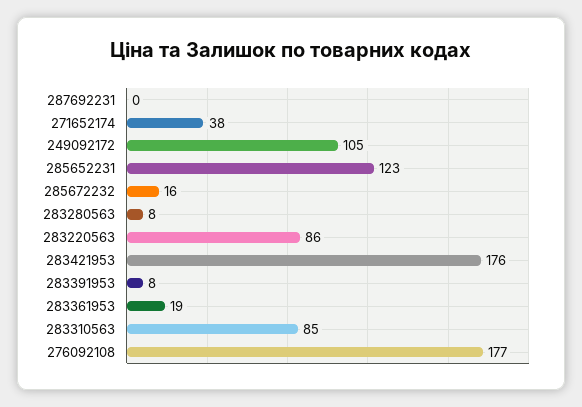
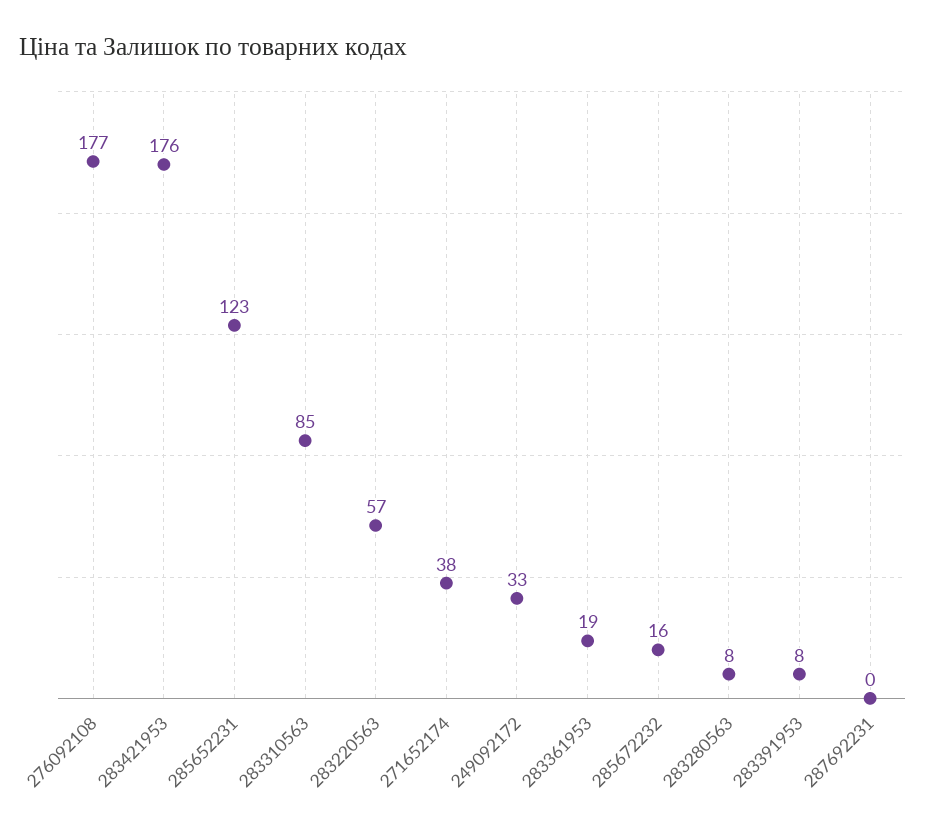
249092172: 105 -> 33
283220563: 86 -> 57

